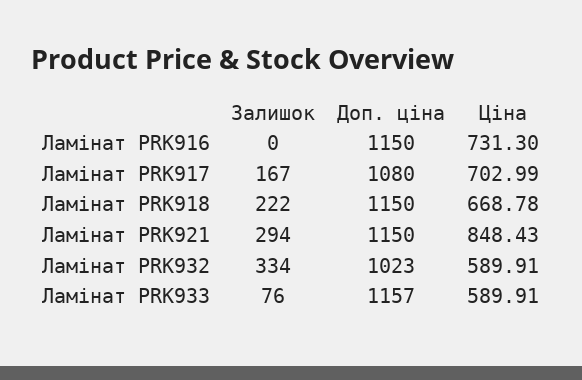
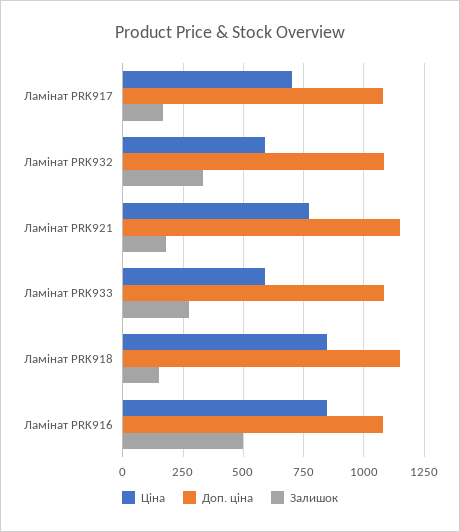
Залишок, Ламінат PRK916: 0 -> 500
Доп. ціна, Ламінат PRK916: 1150 -> 1075
Ціна, Ламінат PRK916: 731.3 -> 850
Залишок, Ламінат PRK918: 222 -> 150
Ціна, Ламінат PRK918: 668.78 -> 850
Залишок, Ламінат PRK921: 294 -> 175
Ціна, Ламінат PRK921: 848.43 -> 775
Доп. ціна, Ламінат PRK932: 1023 -> 1075
Залишок, Ламінат PRK933: 76 -> 275
Доп. ціна, Ламінат PRK933: 1157 -> 1075

